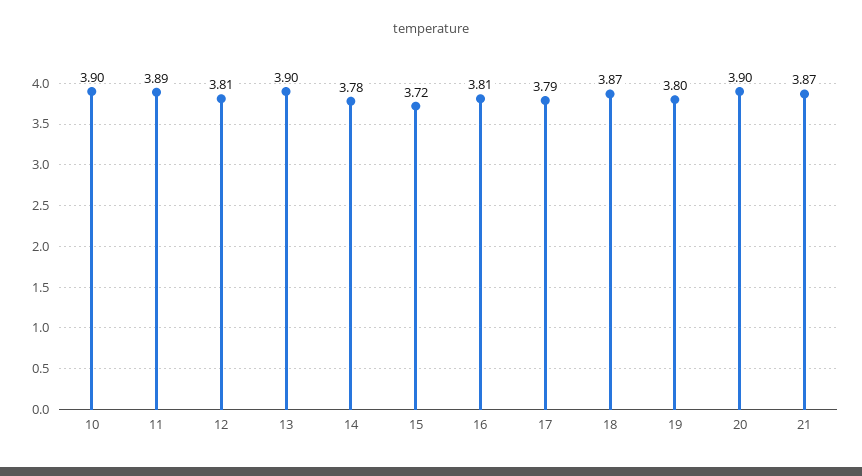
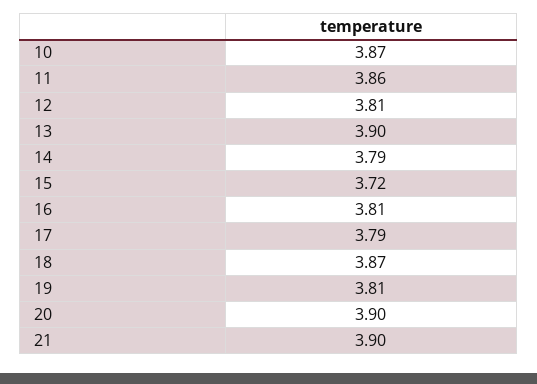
10: 3.9 -> 3.87
11: 3.89 -> 3.86
14: 3.78 -> 3.79
19: 3.8 -> 3.81
21: 3.87 -> 3.9

